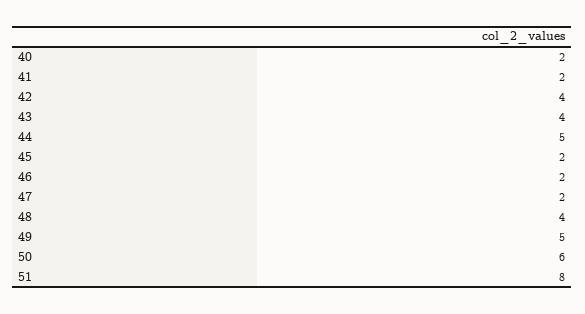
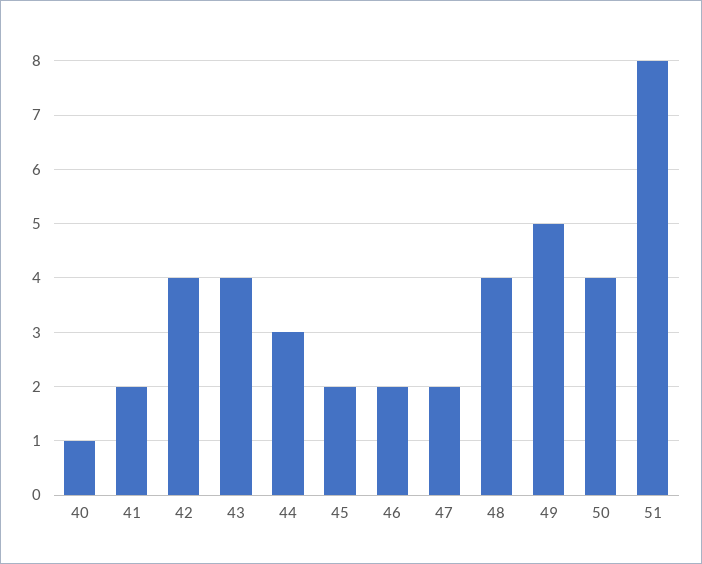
40: 2 -> 1
44: 5 -> 3
50: 6 -> 4

